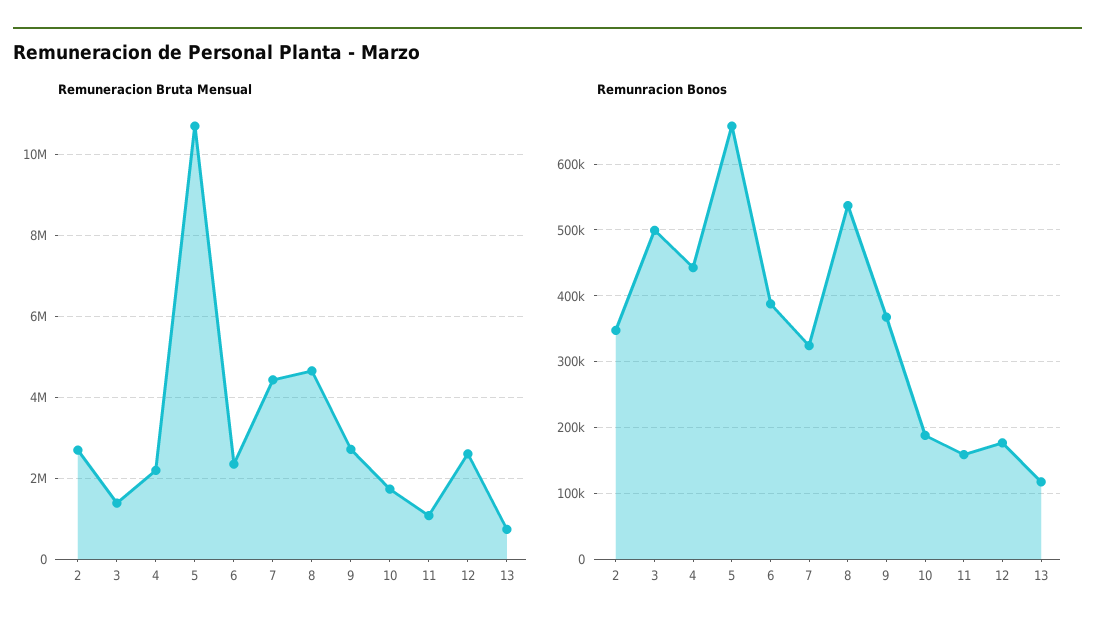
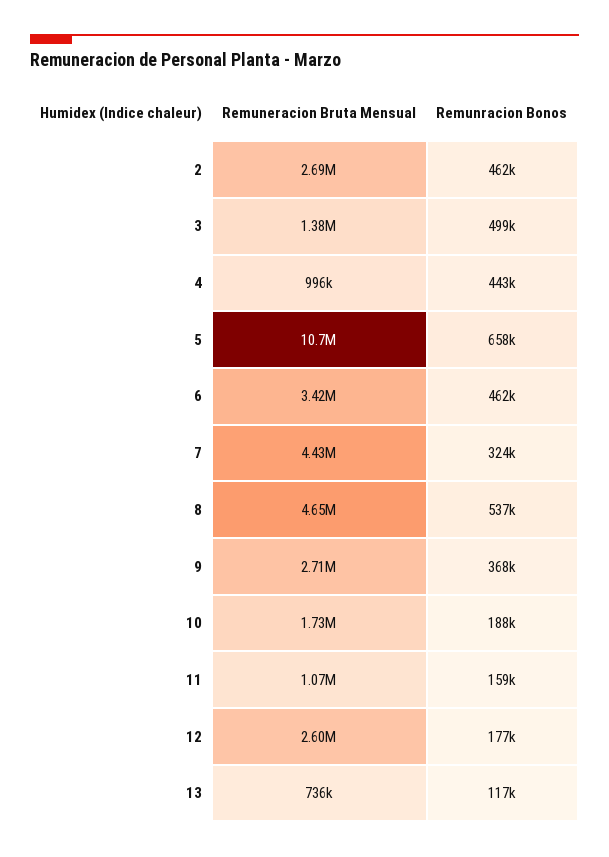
Remuneracion Bruta Mensual, 4: 2200000 -> 996000
Remuneracion Bruta Mensual, 6: 2400000 -> 3420000
Remunracion Bonos, 2: 350000 -> 462000
Remunracion Bonos, 6: 390000 -> 462000

